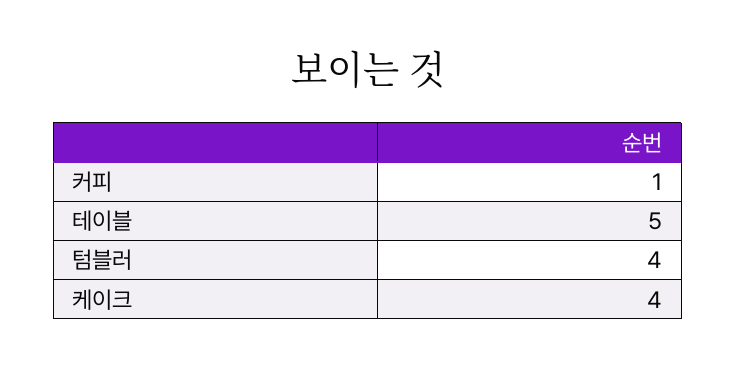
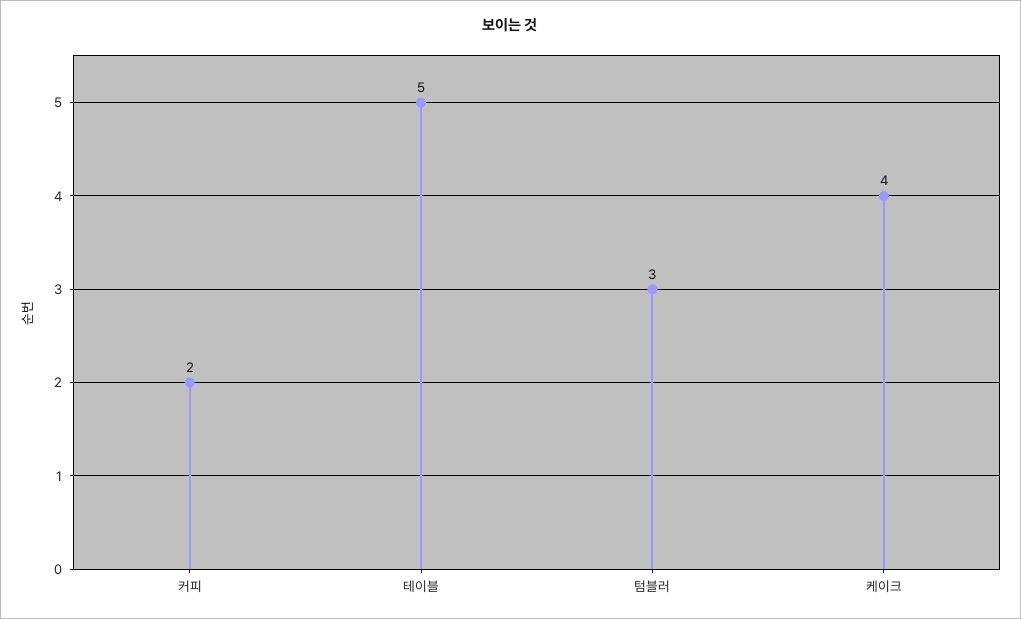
커피: 1 -> 2
텀블러: 4 -> 3

